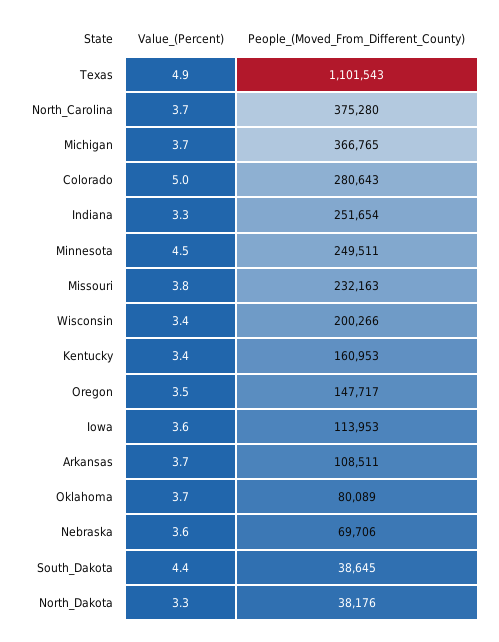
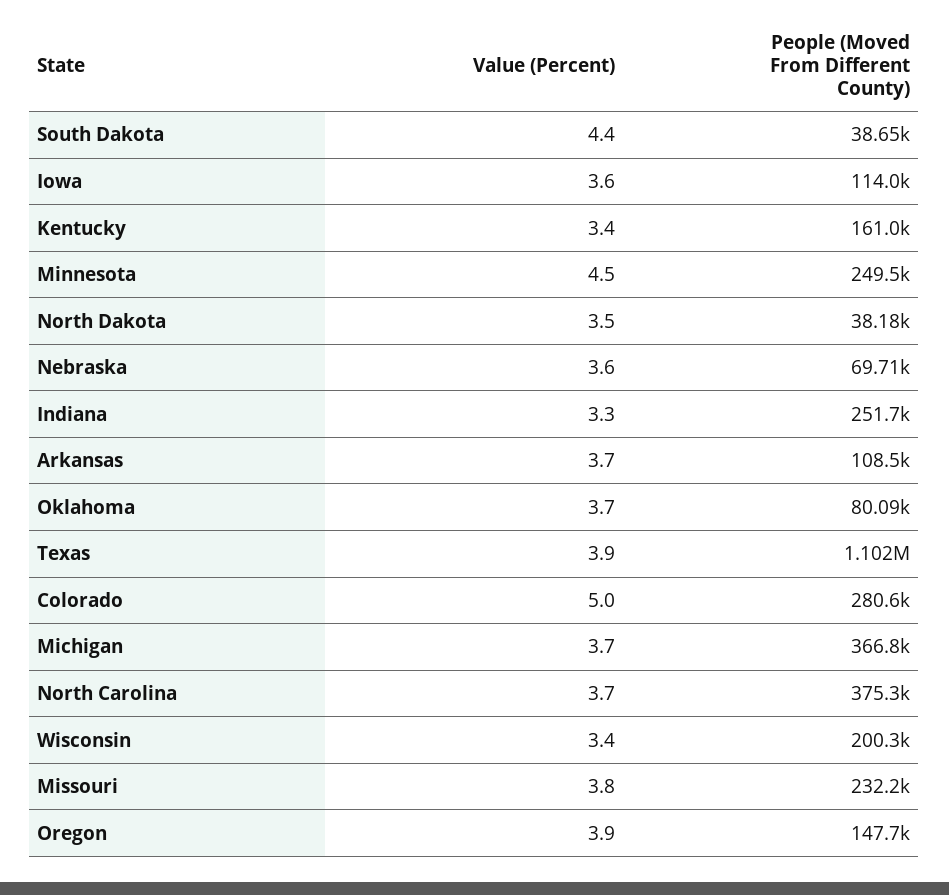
Value_(Percent), Texas: 4.9 -> 3.9
Value_(Percent), Oregon: 3.5 -> 3.9
Value_(Percent), North_Dakota: 3.3 -> 3.5

